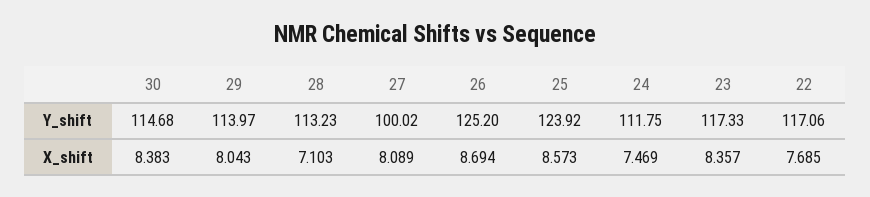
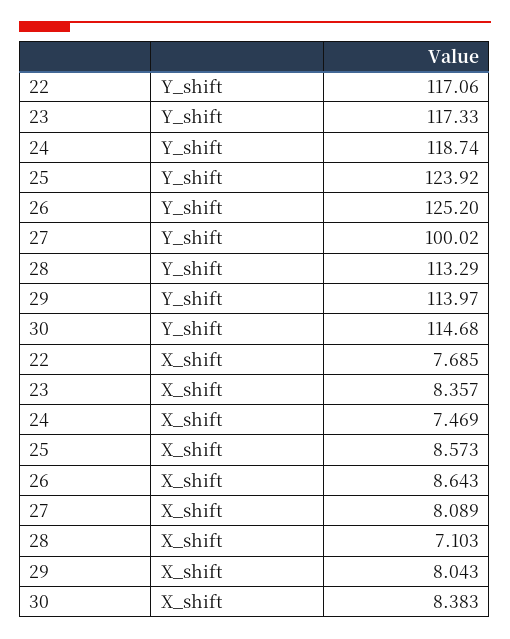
28, Y_shift: 113.23 -> 113.29
24, Y_shift: 111.75 -> 118.74
26, X_shift: 8.694 -> 8.643

